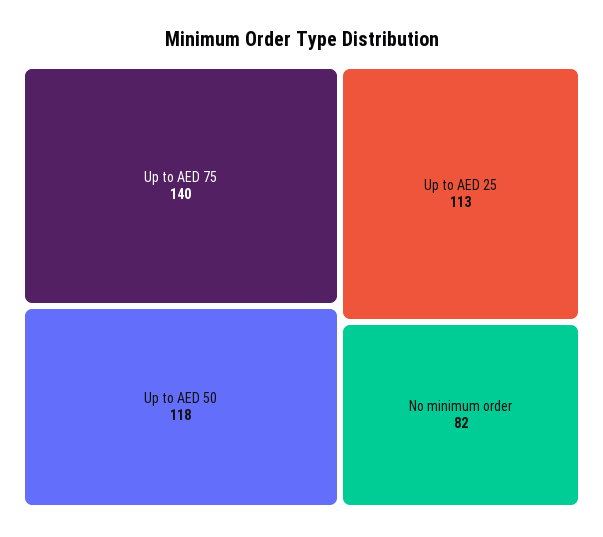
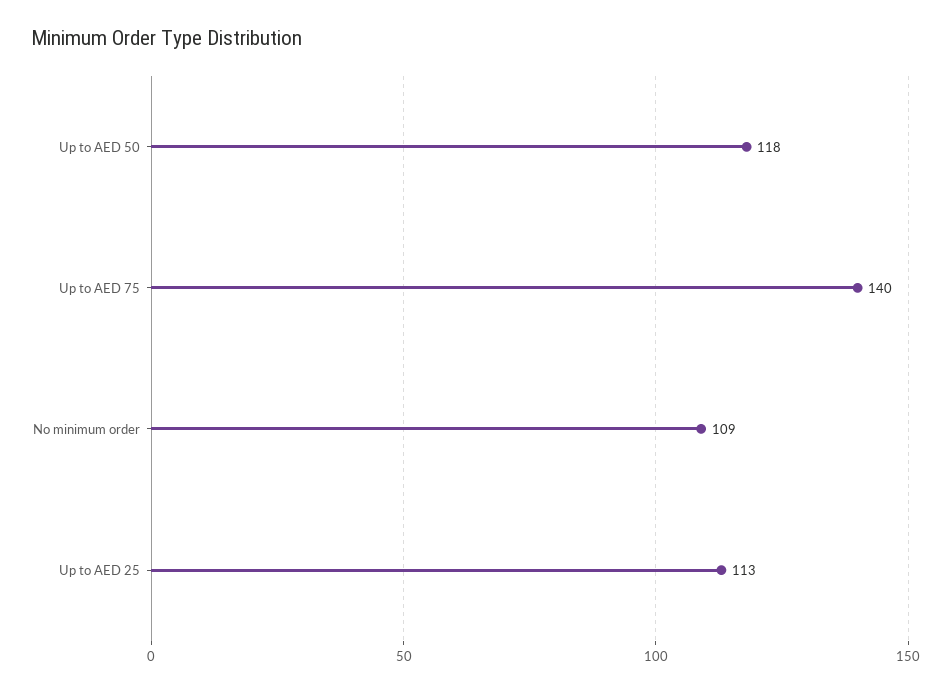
No minimum order: 82 -> 109

